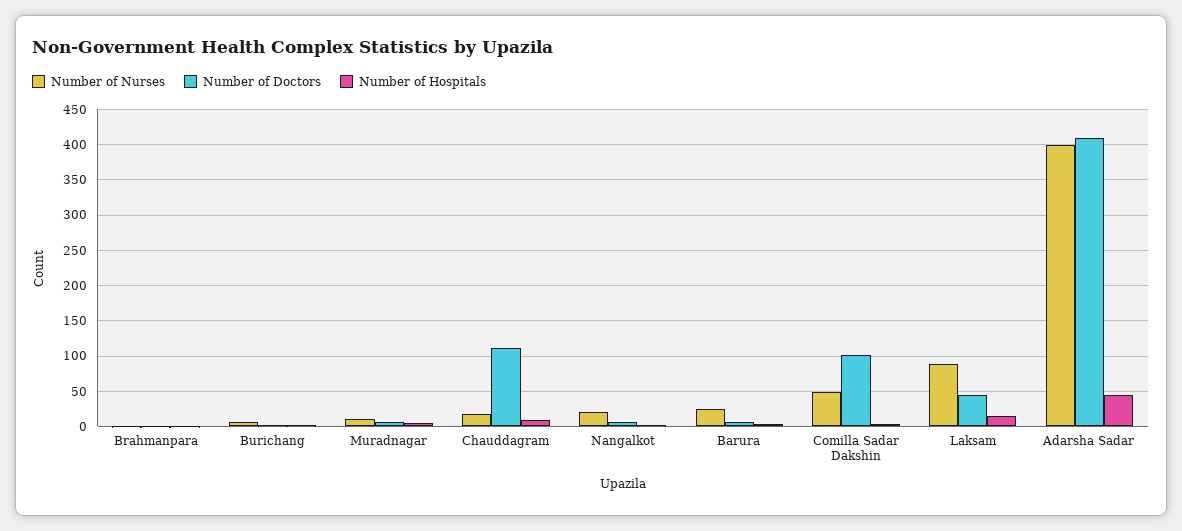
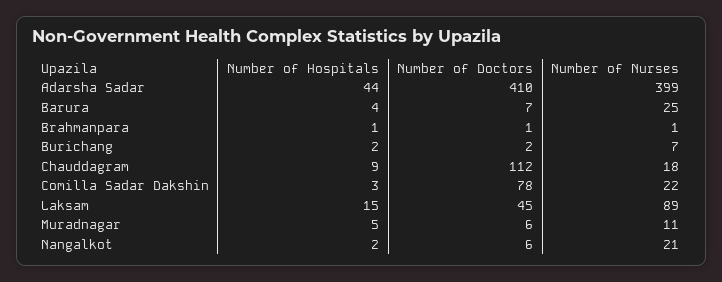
Number of Nurses, Comilla Sadar Dakshin: 50 -> 22
Number of Doctors, Comilla Sadar Dakshin: 100 -> 78

